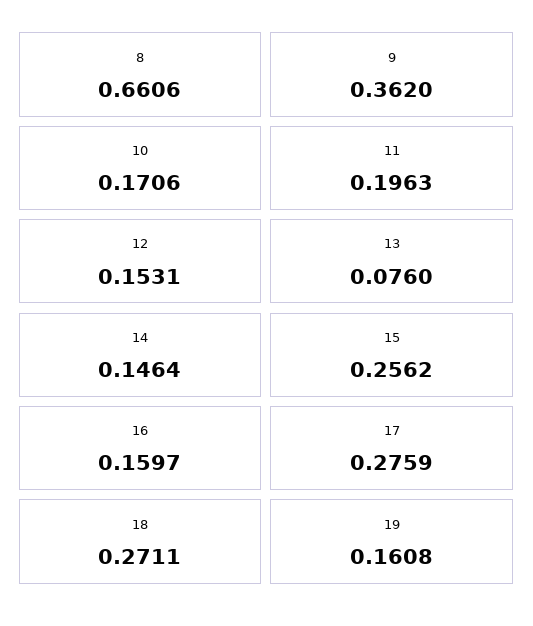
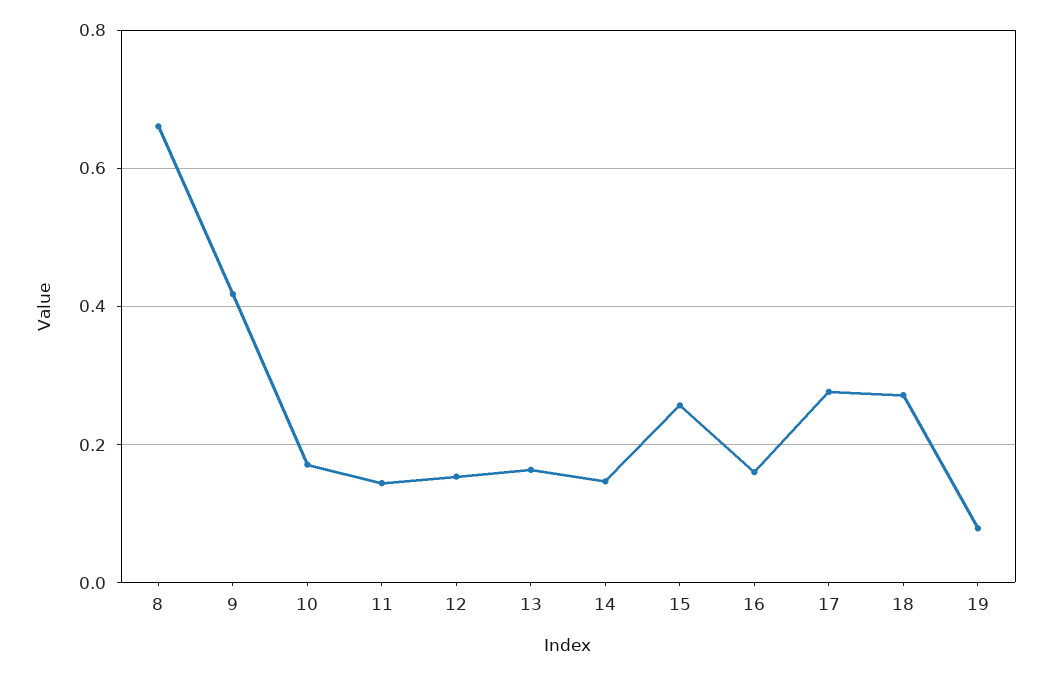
9: 0.362 -> 0.42
11: 0.1963 -> 0.14
13: 0.076 -> 0.16
19: 0.1608 -> 0.08

